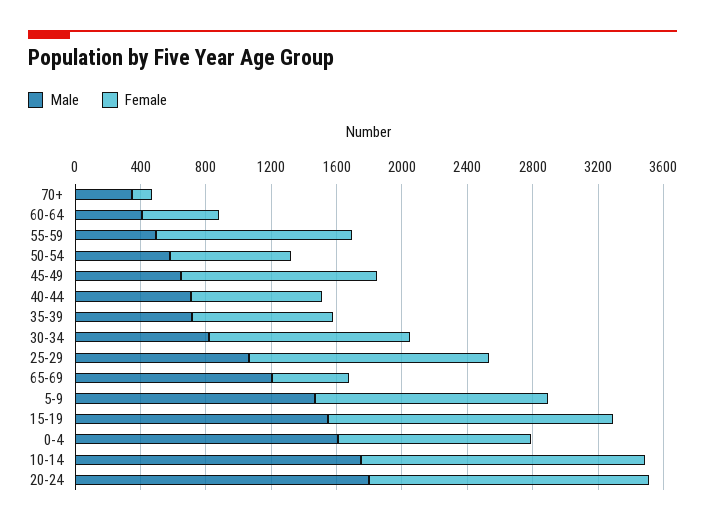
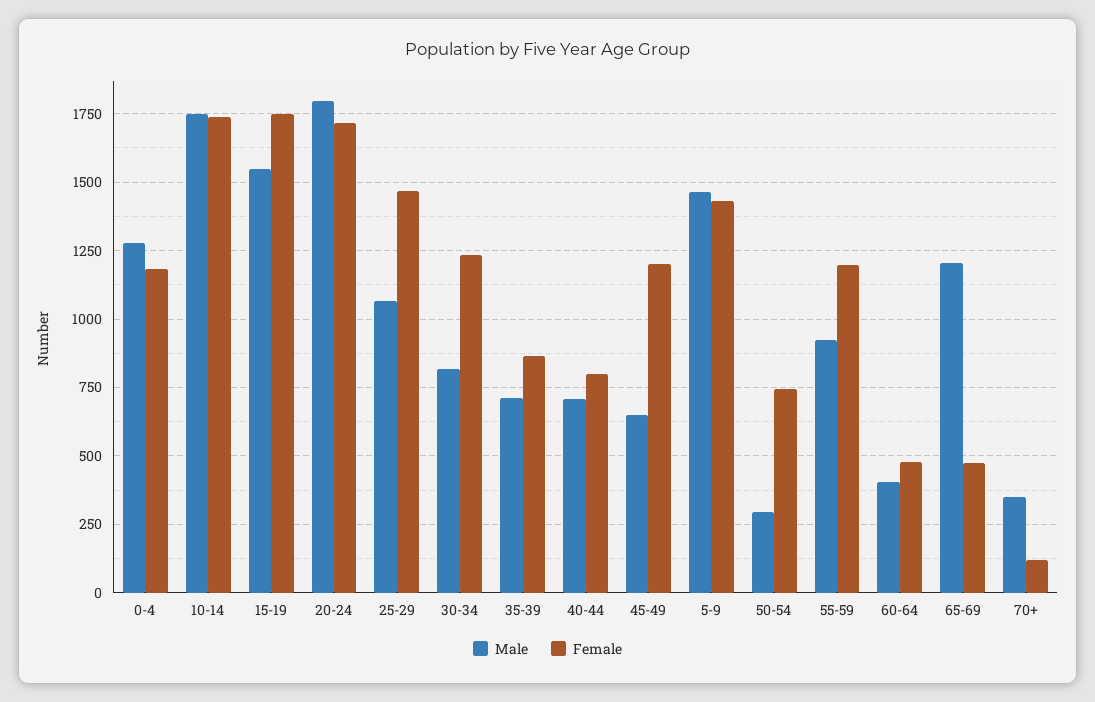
Male, 55-59: 500 -> 925
Male, 50-54: 600 -> 300
Male, 0-4: 1600 -> 1275

